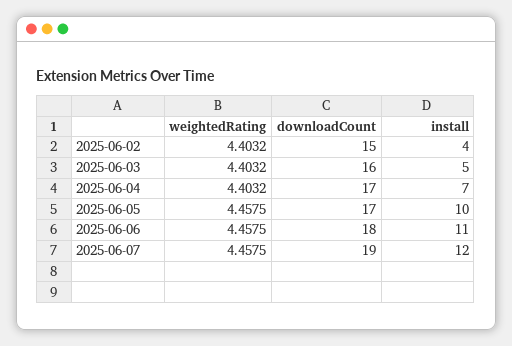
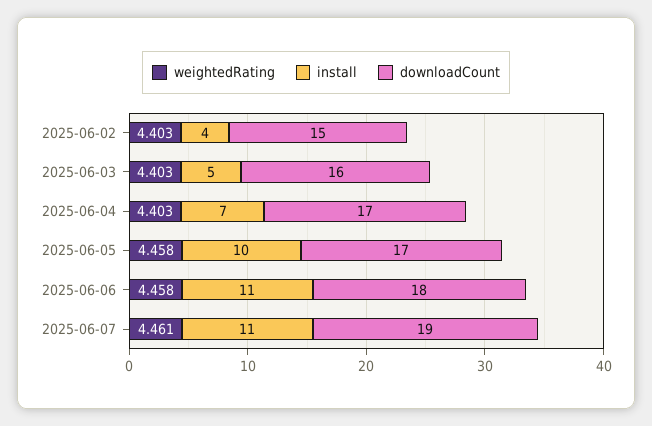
weightedRating, 2025-06-07: 4.4575 -> 4.461
install, 2025-06-07: 12 -> 11

